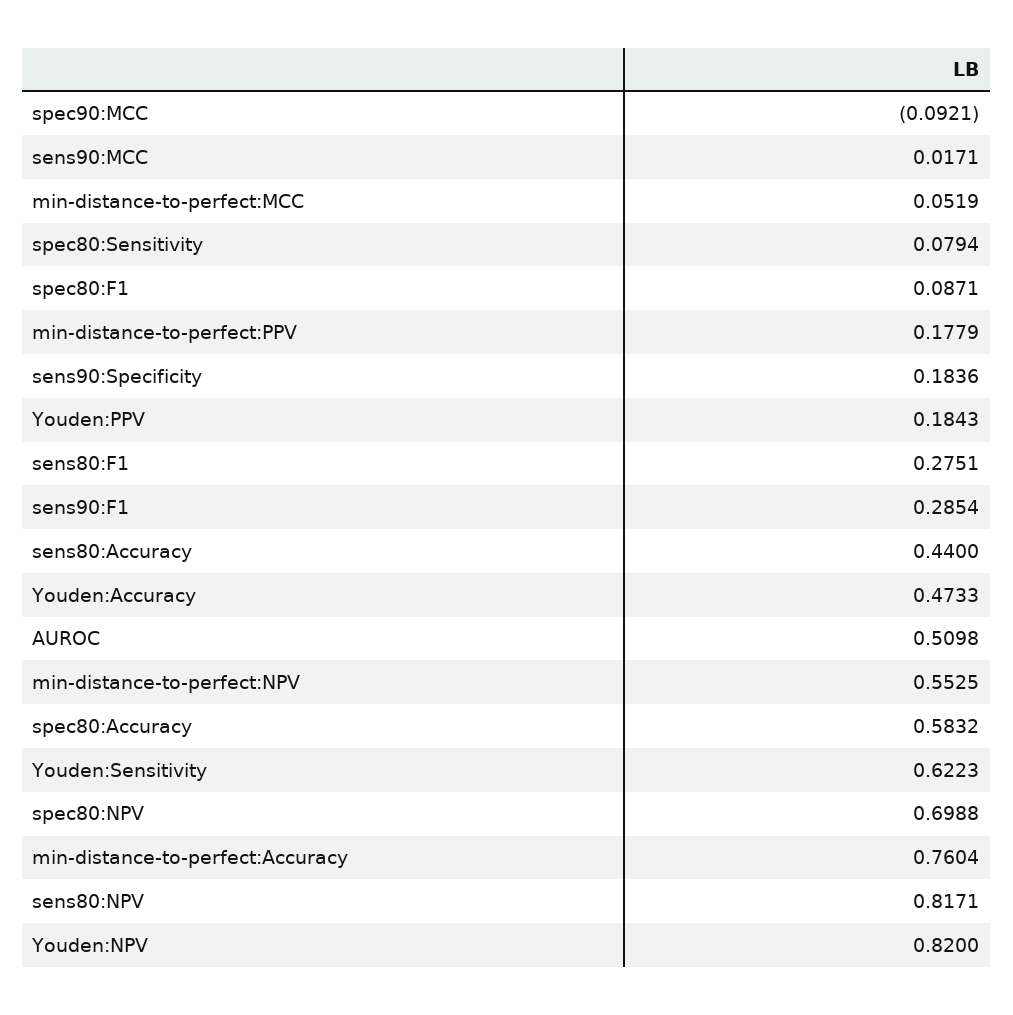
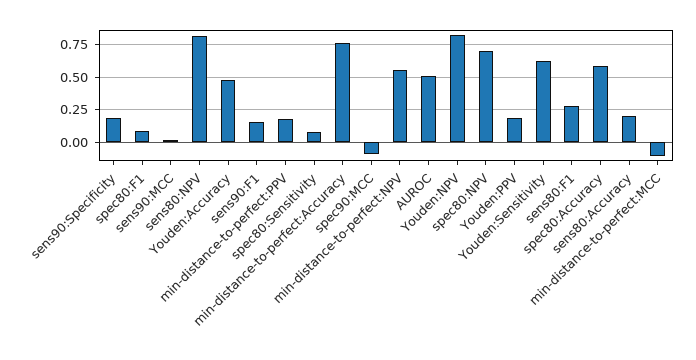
min-distance-to-perfect:MCC: 0.0519 -> -0.1
sens90:F1: 0.2854 -> 0.15
sens80:Accuracy: 0.44 -> 0.2

